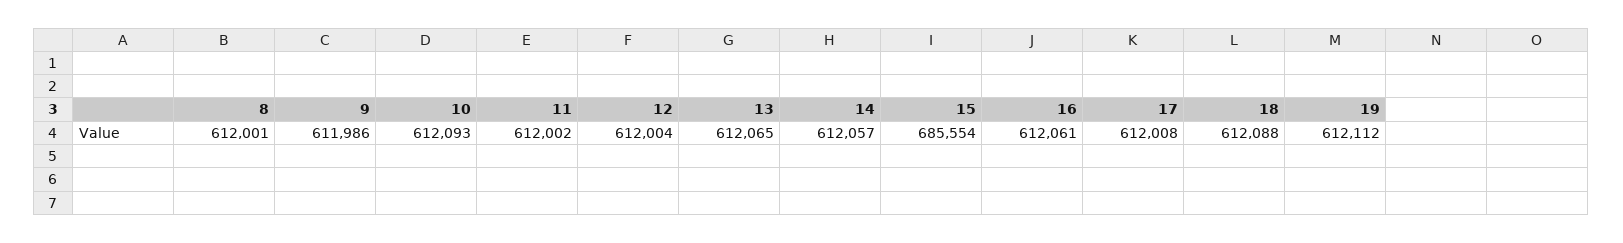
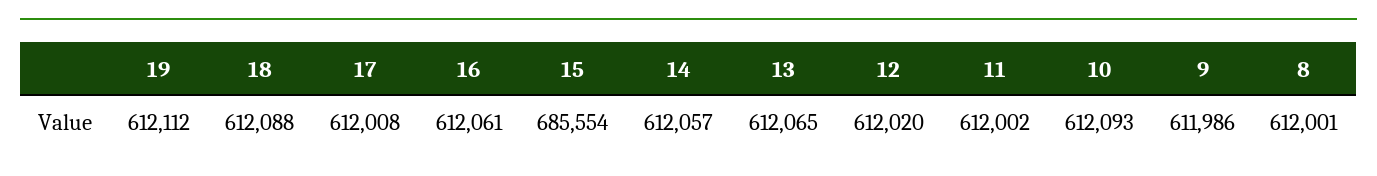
12: 612004 -> 612020

